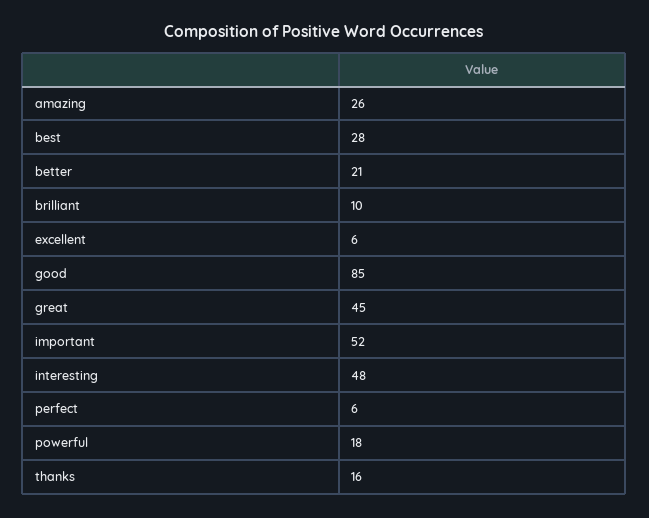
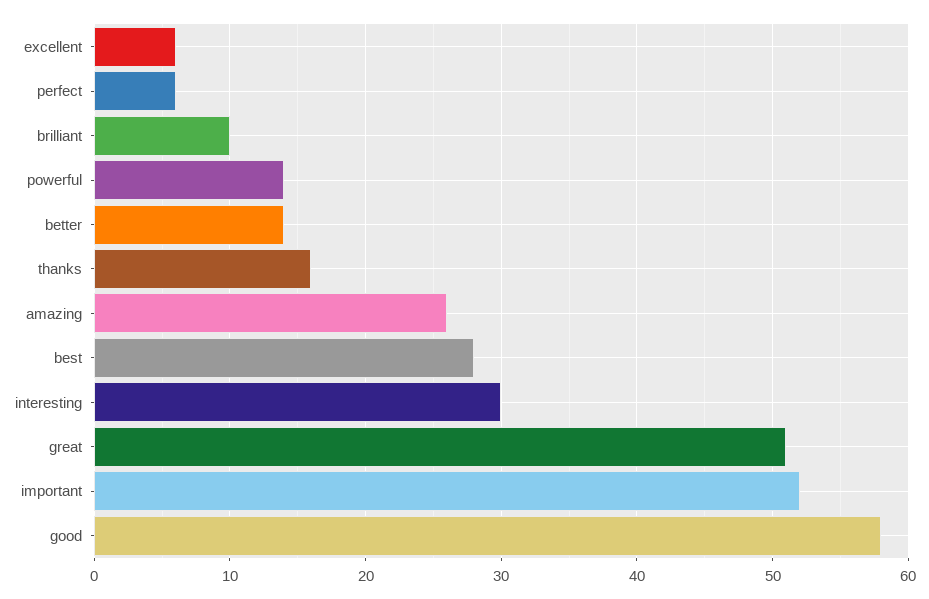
better: 21 -> 14
good: 85 -> 58
great: 45 -> 51
interesting: 48 -> 30
powerful: 18 -> 14

